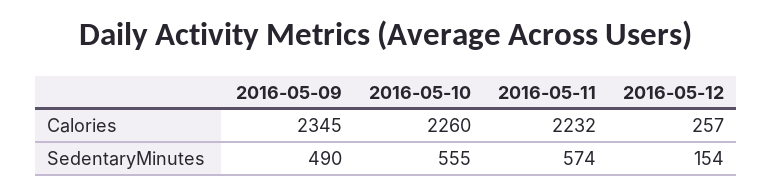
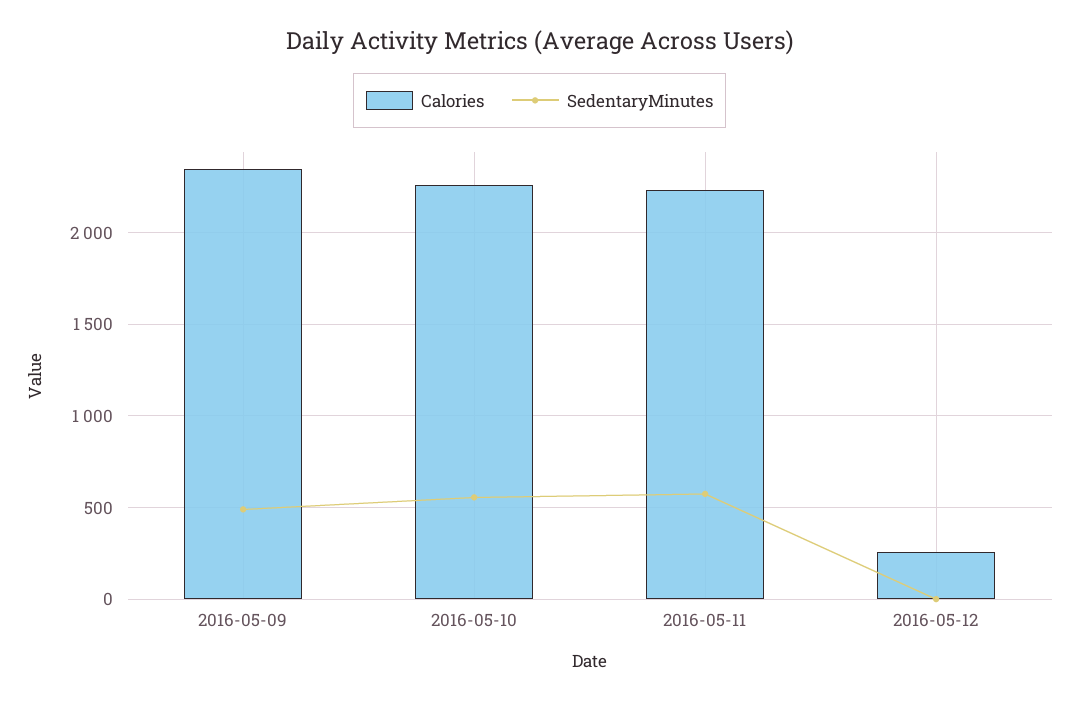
SedentaryMinutes, 2016-05-12: 154 -> 0

